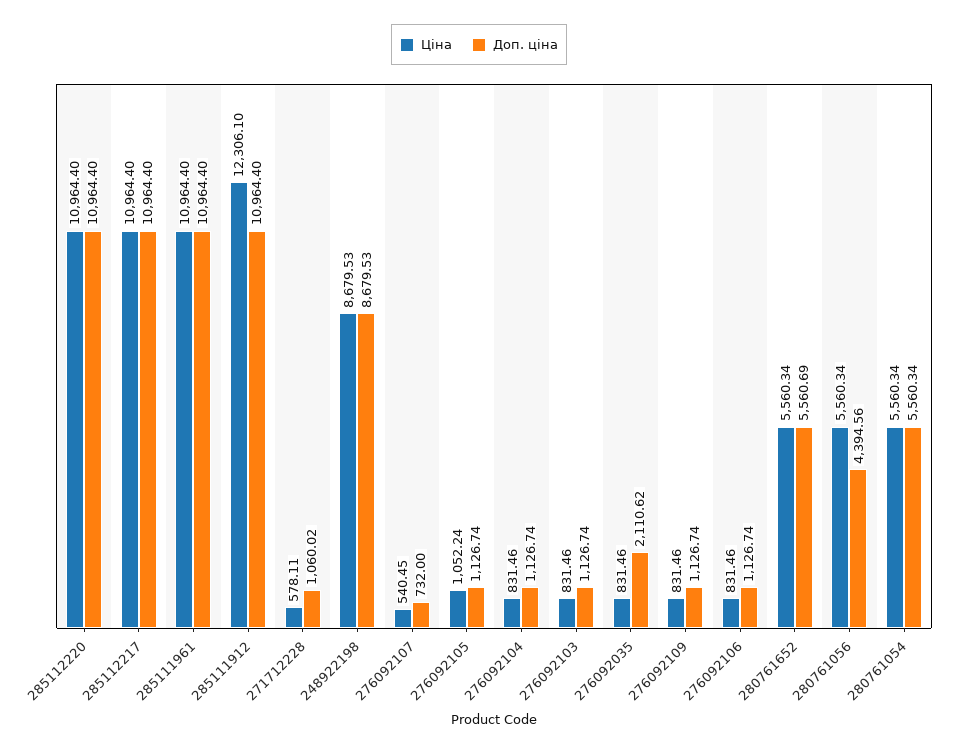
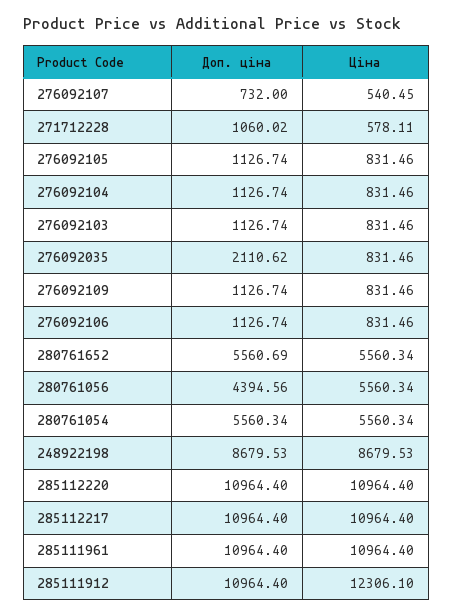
Ціна, 276092105: 1052.24 -> 831.46

